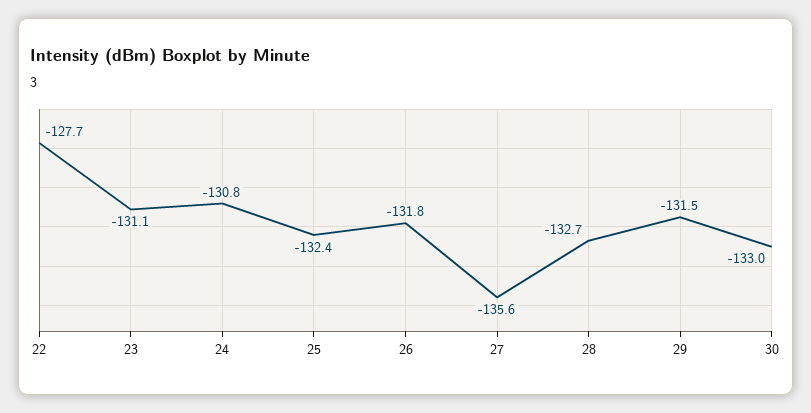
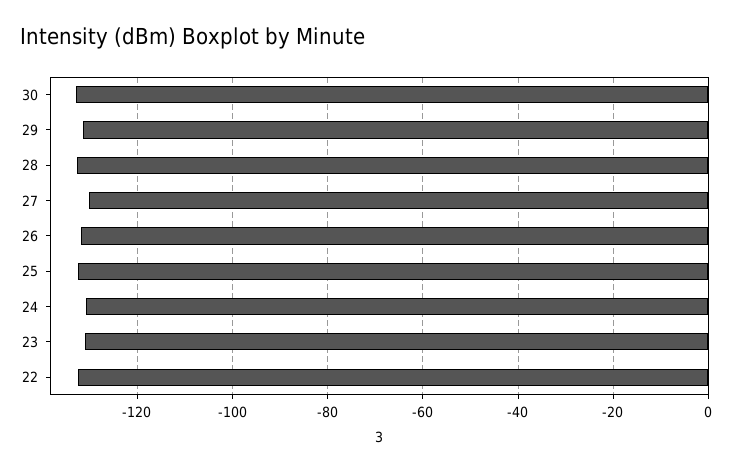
22: -127.7 -> -132
27: -135.6 -> -130

